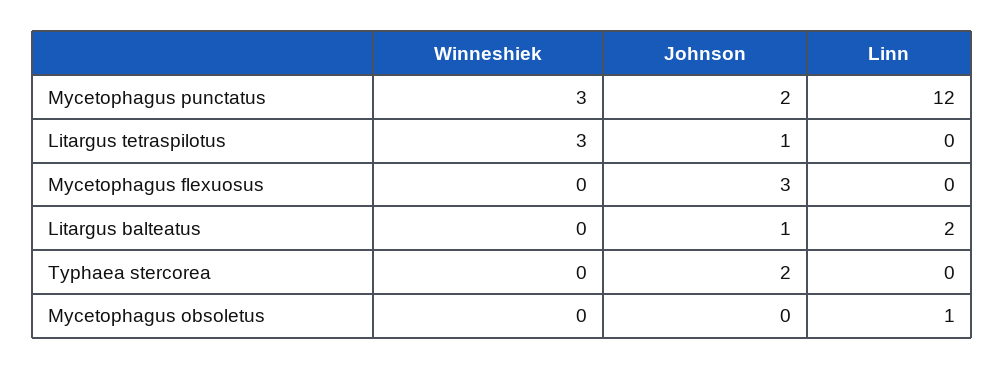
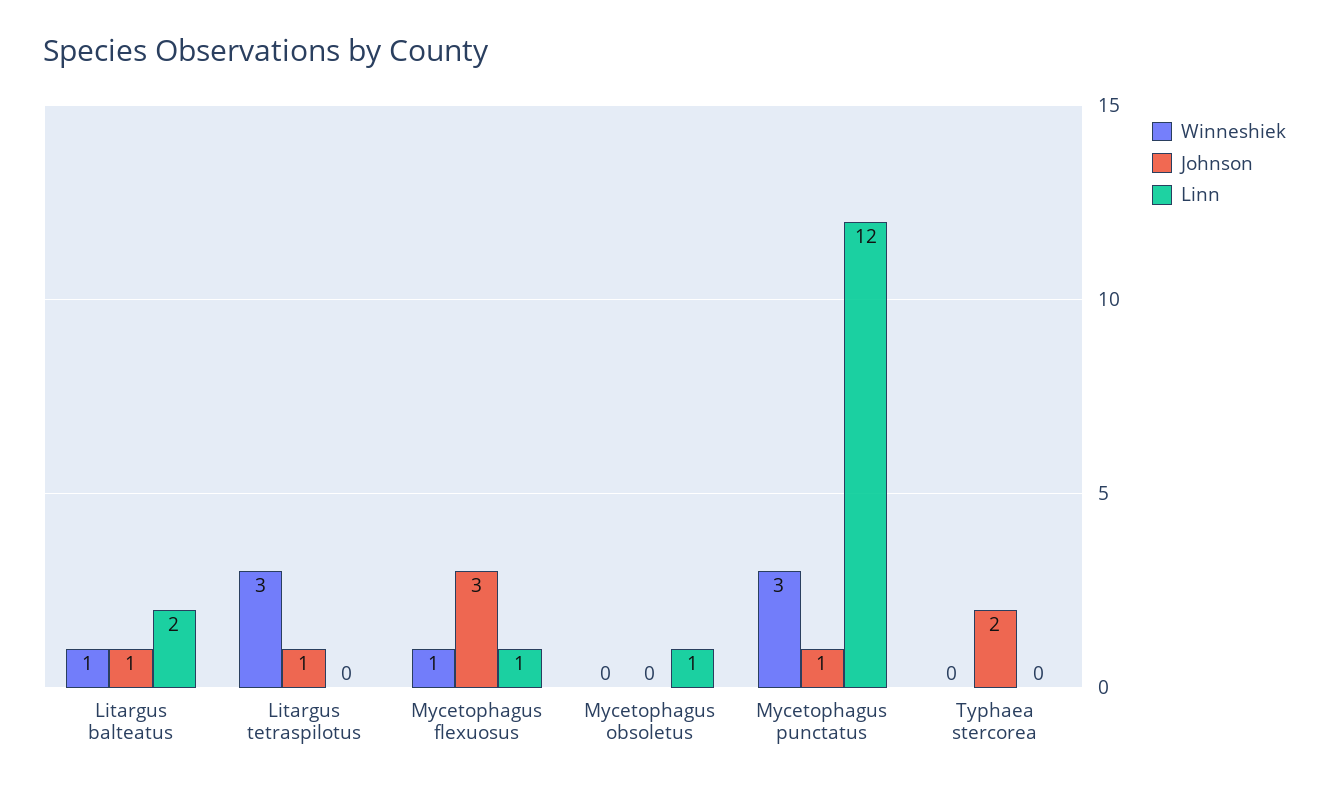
Johnson, Mycetophagus punctatus: 2 -> 1
Winneshiek, Mycetophagus flexuosus: 0 -> 1
Linn, Mycetophagus flexuosus: 0 -> 1
Winneshiek, Litargus balteatus: 0 -> 1

